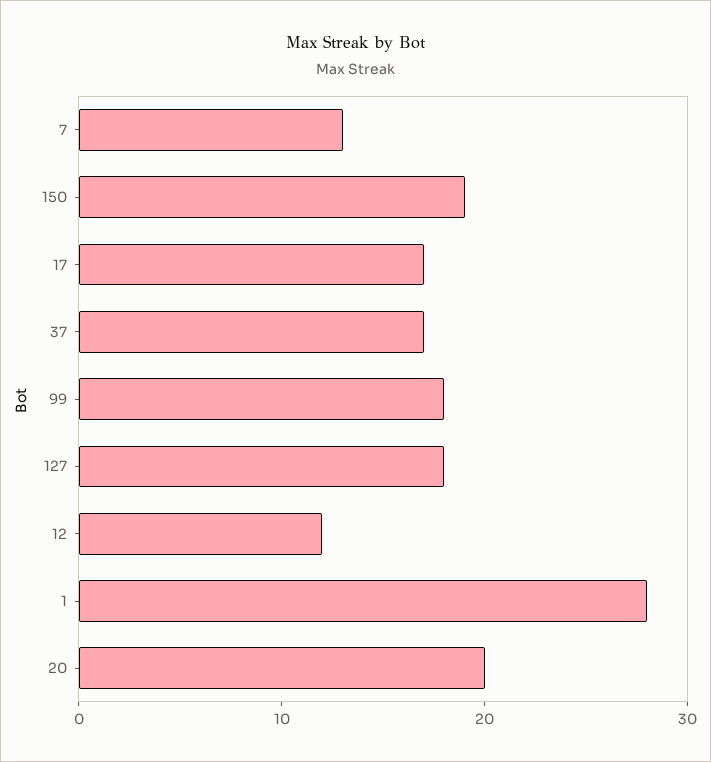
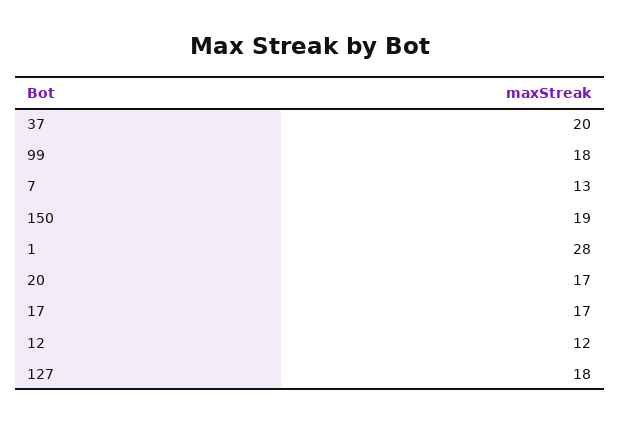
37: 17 -> 20
20: 20 -> 17

